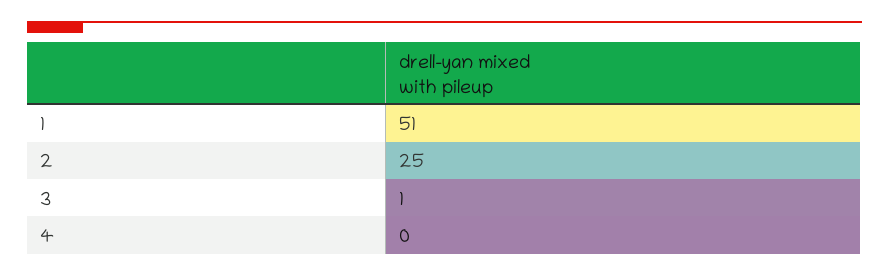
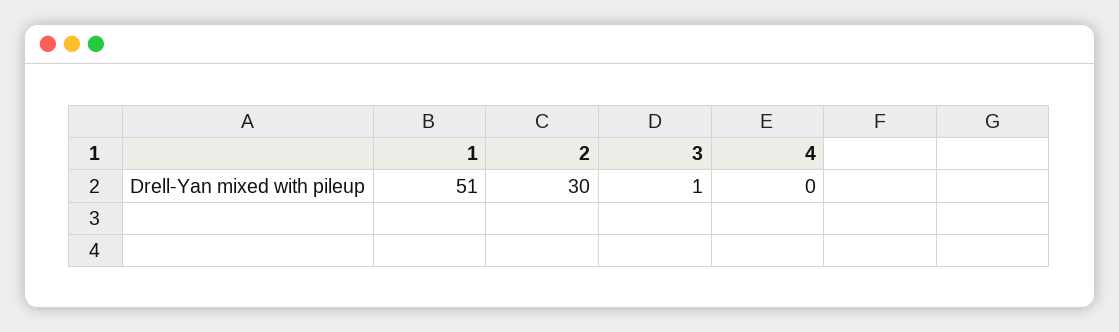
2: 25 -> 30

